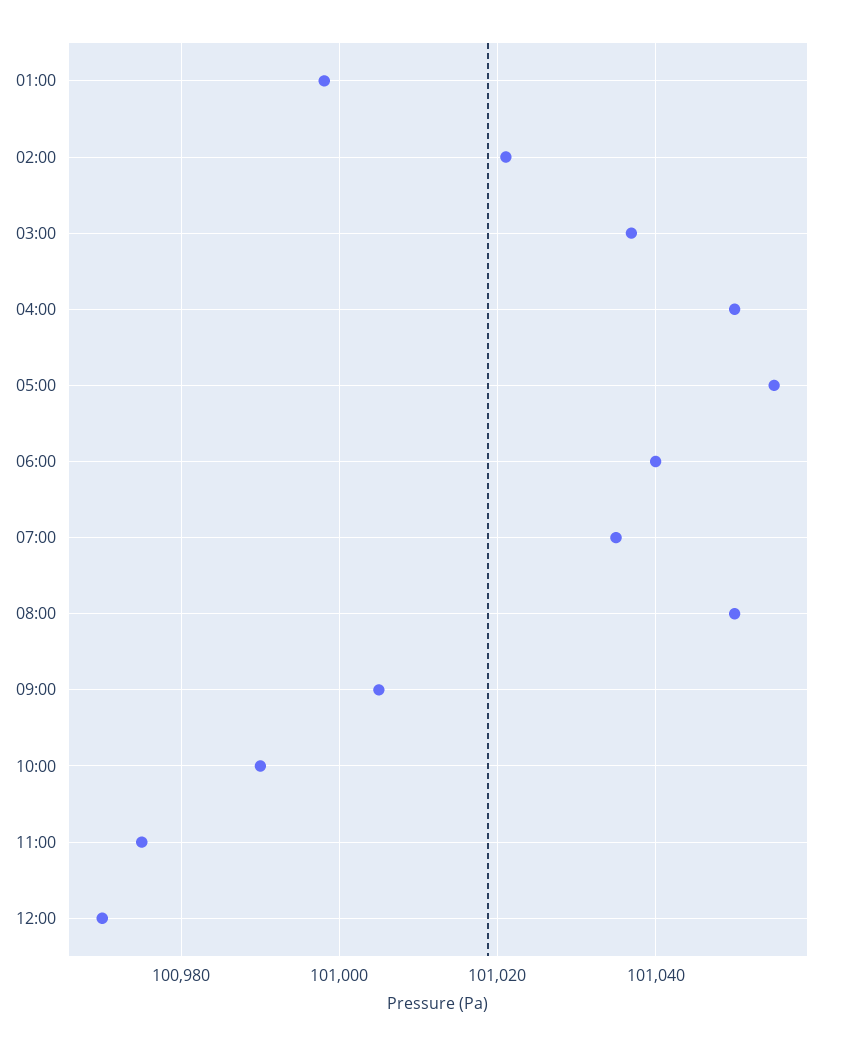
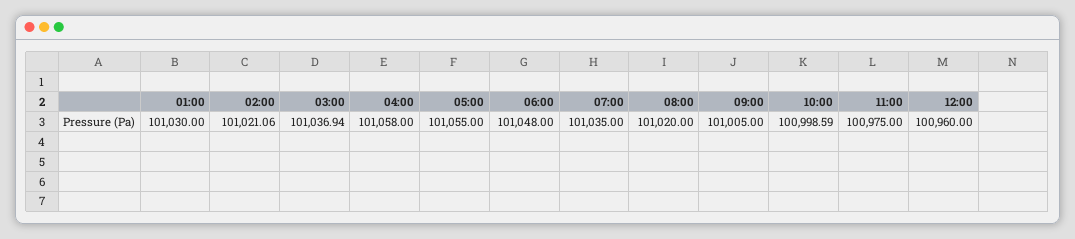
01:00: 100998 -> 101030
04:00: 101050 -> 101058
06:00: 101040 -> 101048
08:00: 101050 -> 101020
10:00: 100990 -> 100998.59
12:00: 100970 -> 100960

